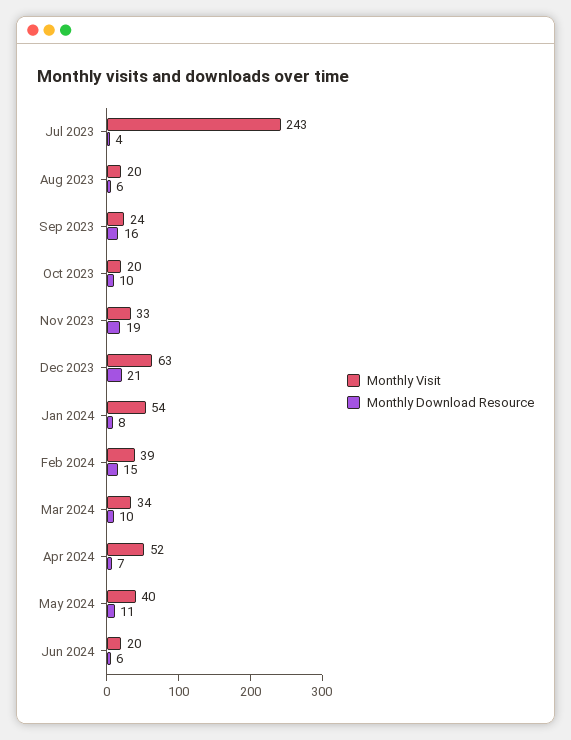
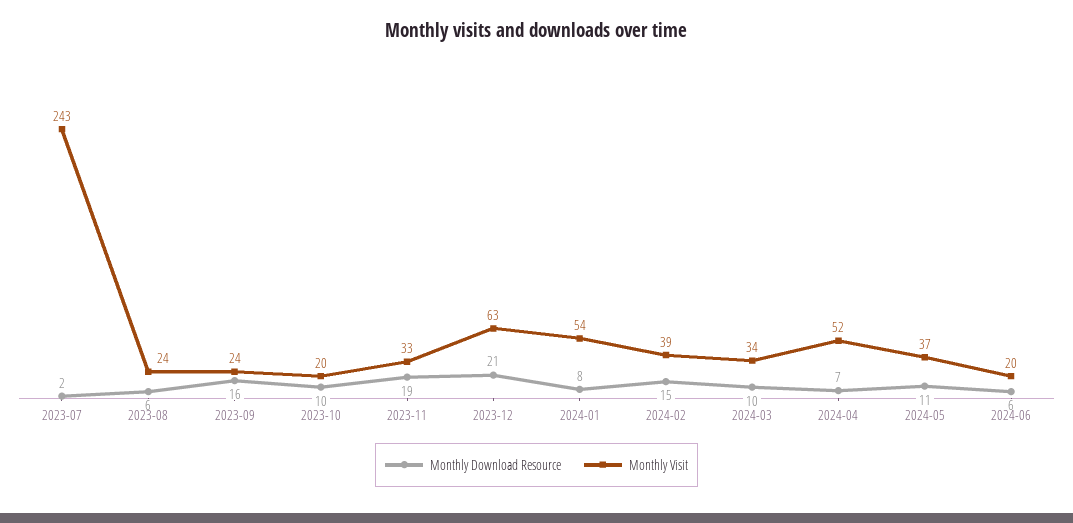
Monthly Download Resource, Jul 2023: 4 -> 2
Monthly Visit, Aug 2023: 20 -> 24
Monthly Visit, May 2024: 40 -> 37

